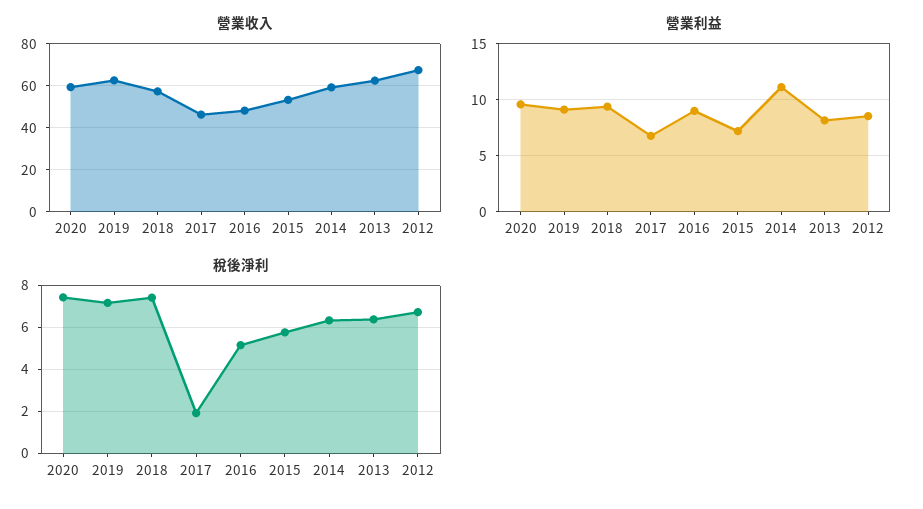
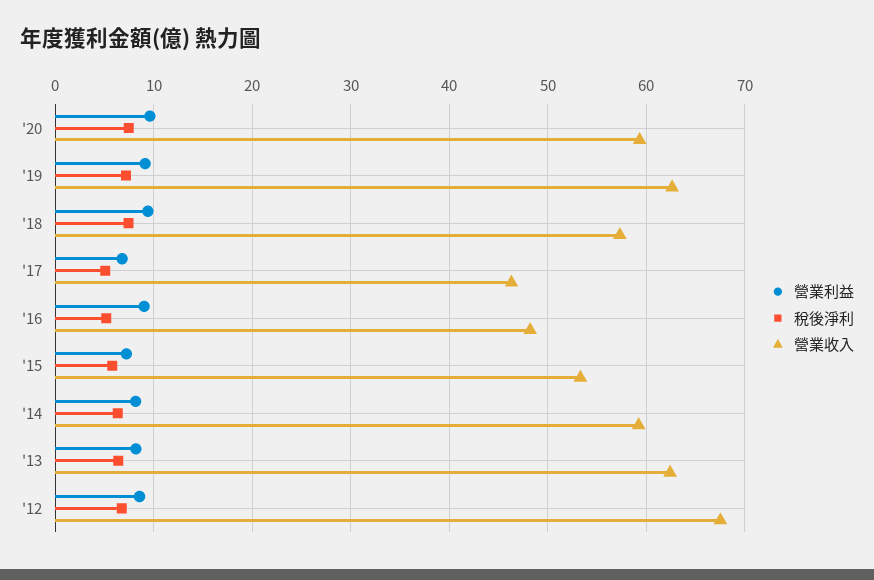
營業利益, 2014: 11 -> 8
稅後淨利, 2017: 2 -> 5

